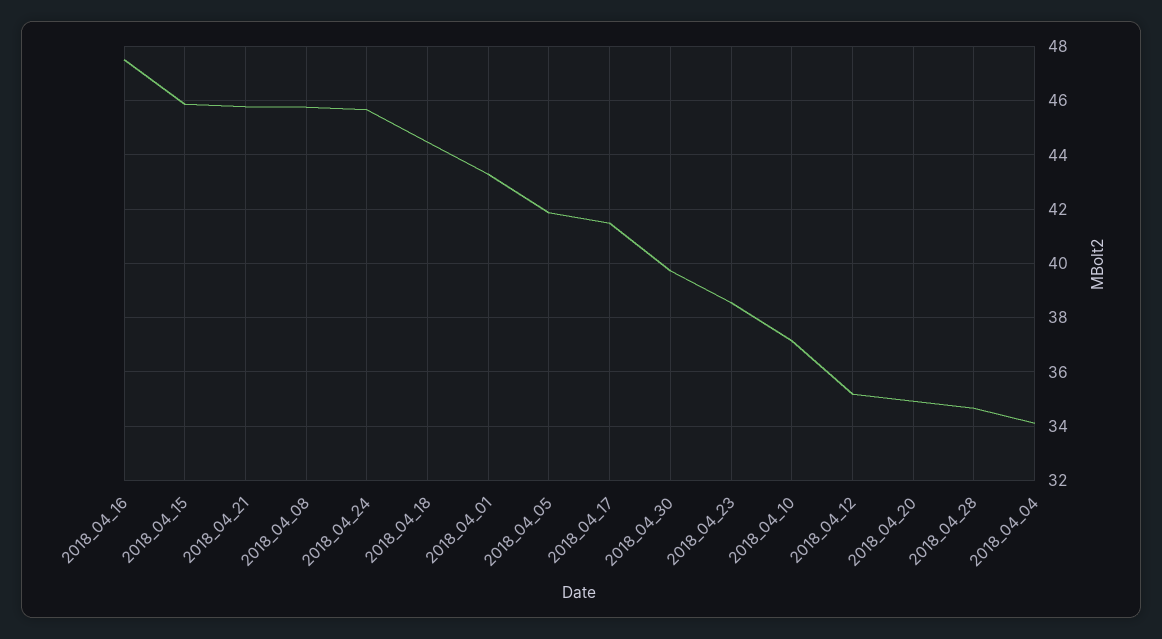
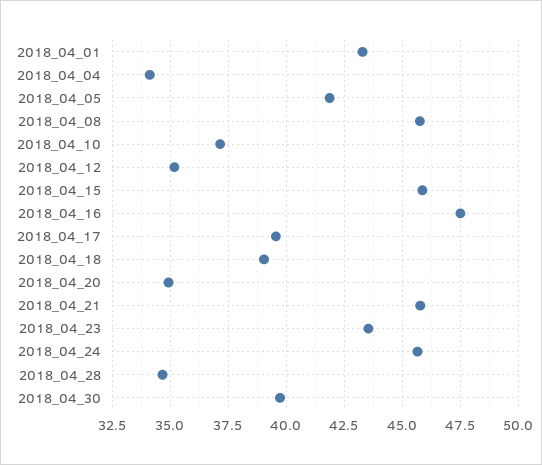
2018_04_18: 44.5 -> 39
2018_04_17: 41.5 -> 39.5
2018_04_23: 38.5 -> 43.5

